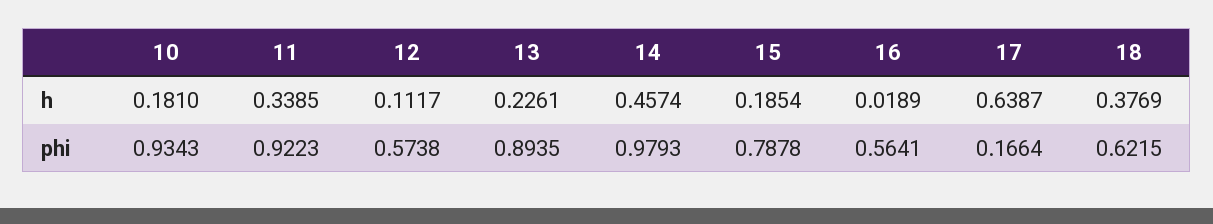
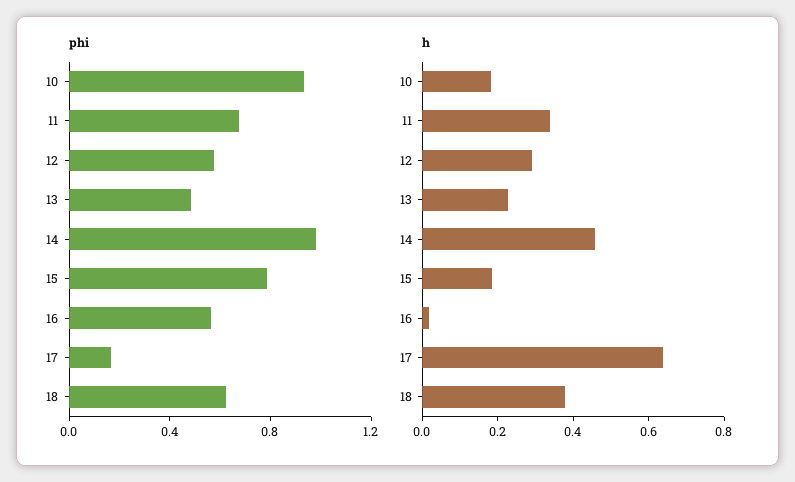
h, 12: 0.1117 -> 0.3
phi, 11: 0.9223 -> 0.7
phi, 13: 0.8935 -> 0.5

